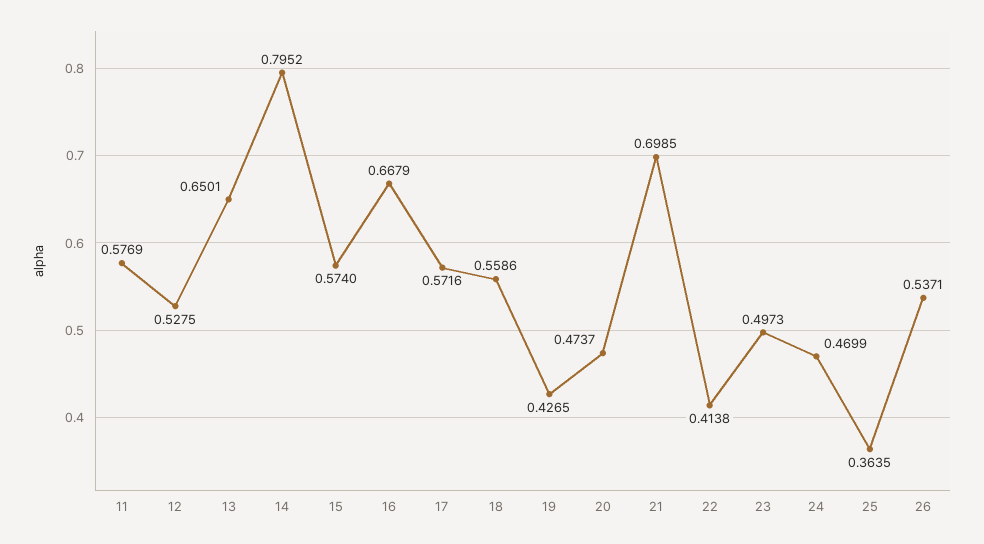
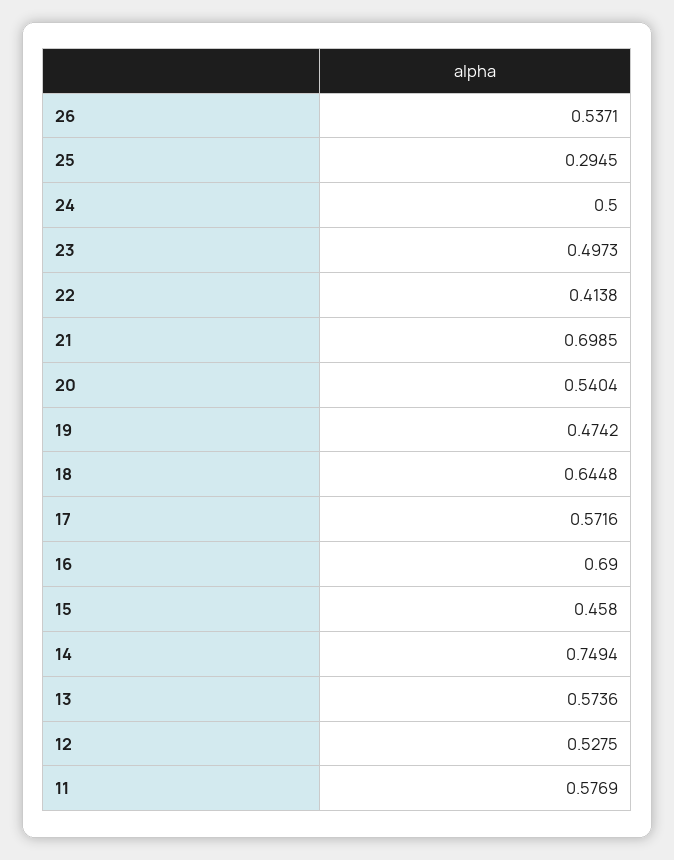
13: 0.6501 -> 0.5736
14: 0.7952 -> 0.7494
15: 0.574 -> 0.458
16: 0.6679 -> 0.69
18: 0.5586 -> 0.6448
19: 0.4265 -> 0.4742
20: 0.4737 -> 0.5404
24: 0.4699 -> 0.5
25: 0.3635 -> 0.2945

